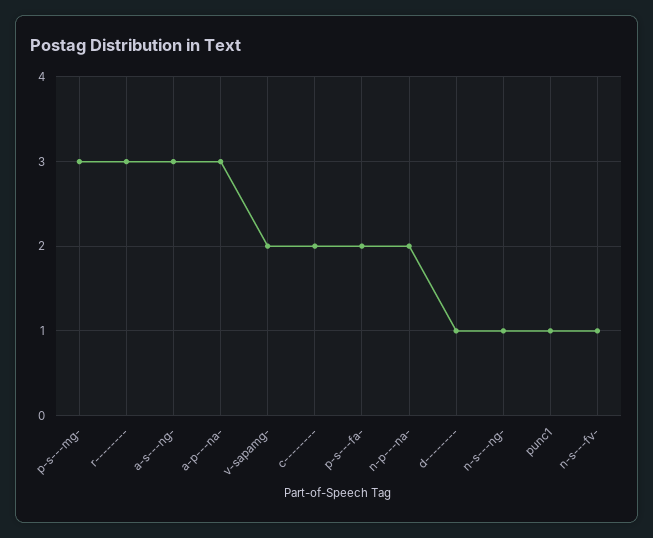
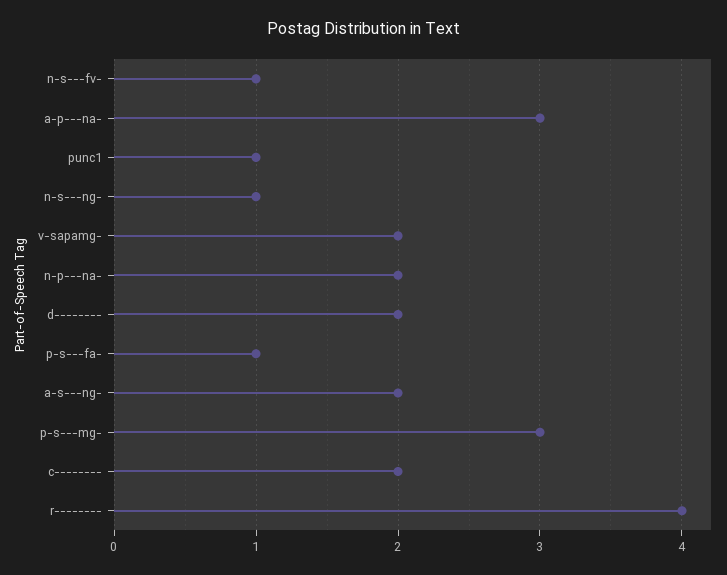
r--------: 3 -> 4
a-s---ng-: 3 -> 2
p-s---fa-: 2 -> 1
d--------: 1 -> 2

